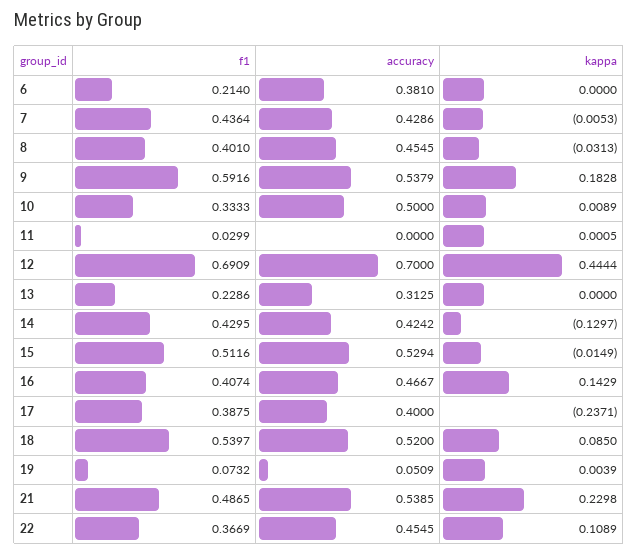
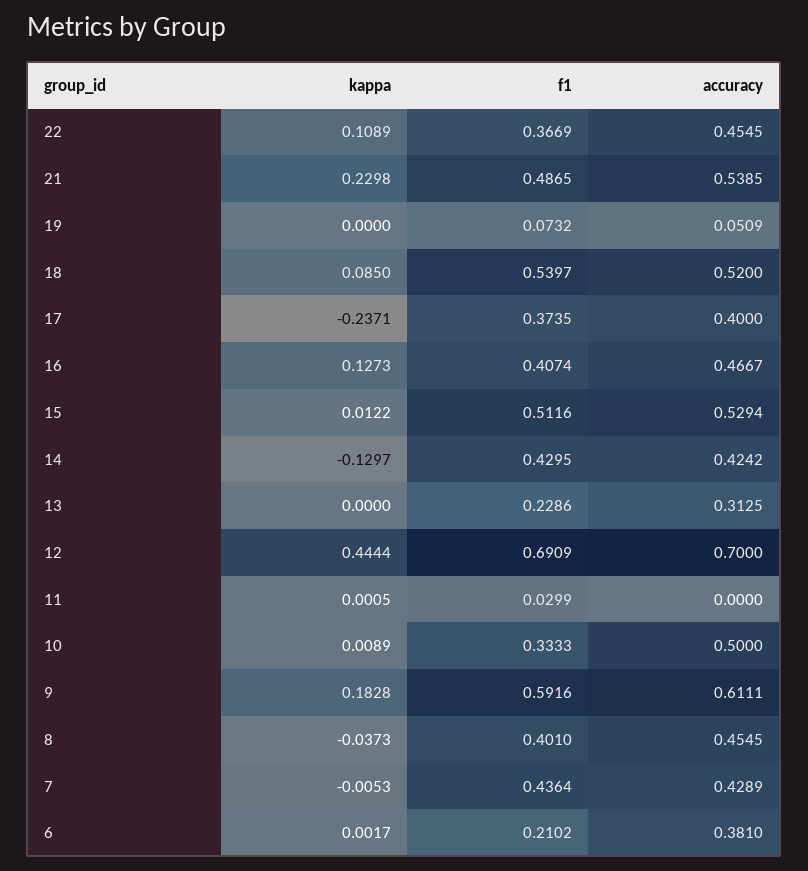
f1, 6: 0.214 -> 0.2102
kappa, 6: 0 -> 0.0017
accuracy, 7: 0.4286 -> 0.4289
kappa, 8: -0.0313 -> -0.0373
accuracy, 9: 0.5379 -> 0.6111
kappa, 15: -0.0149 -> 0.0122
kappa, 16: 0.1429 -> 0.1273
f1, 17: 0.3875 -> 0.3735
kappa, 19: 0.0039 -> 0

